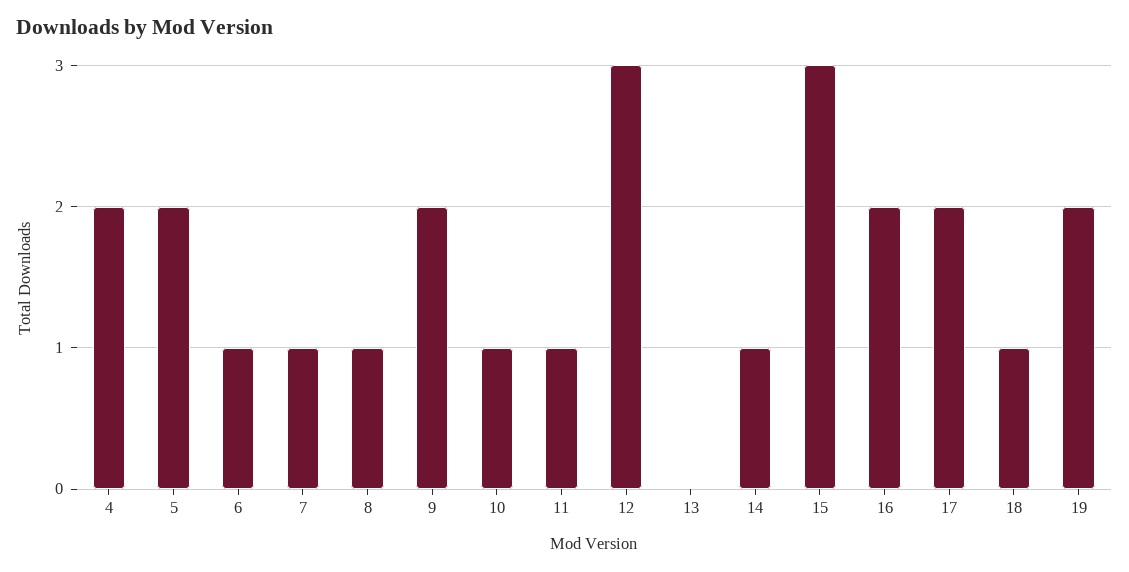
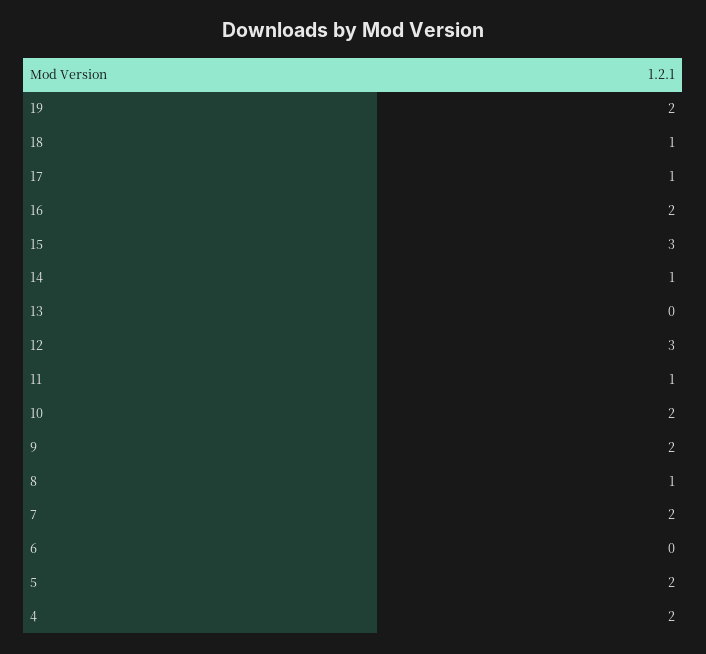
6: 1 -> 0
7: 1 -> 2
10: 1 -> 2
17: 2 -> 1

